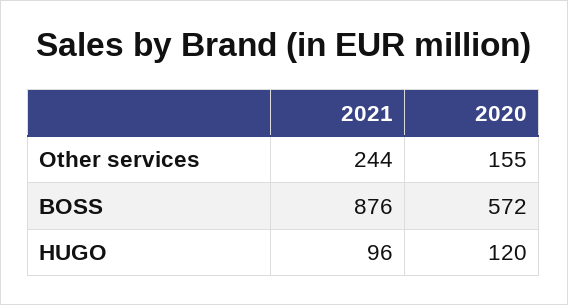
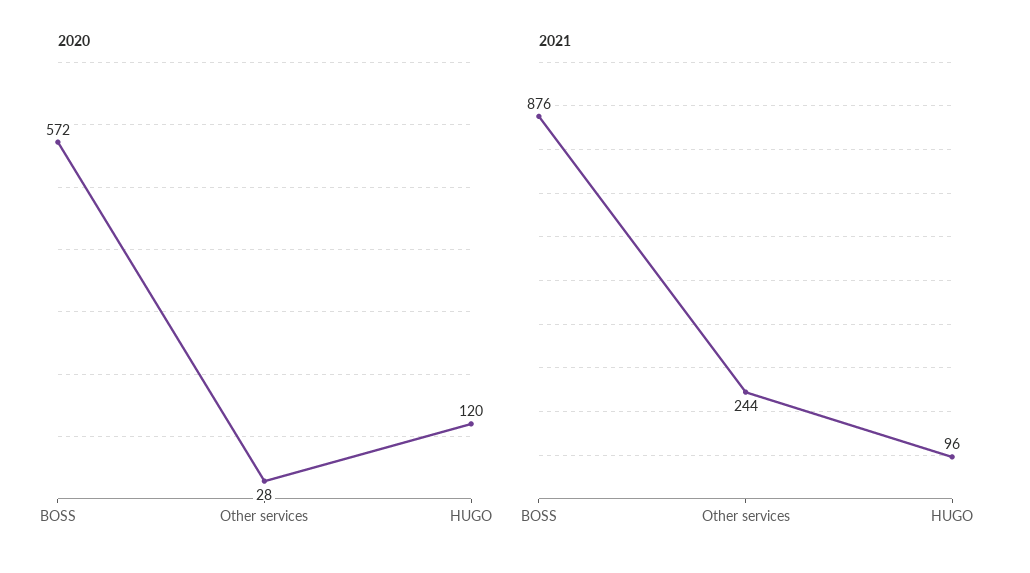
2020, Other services: 155 -> 28

